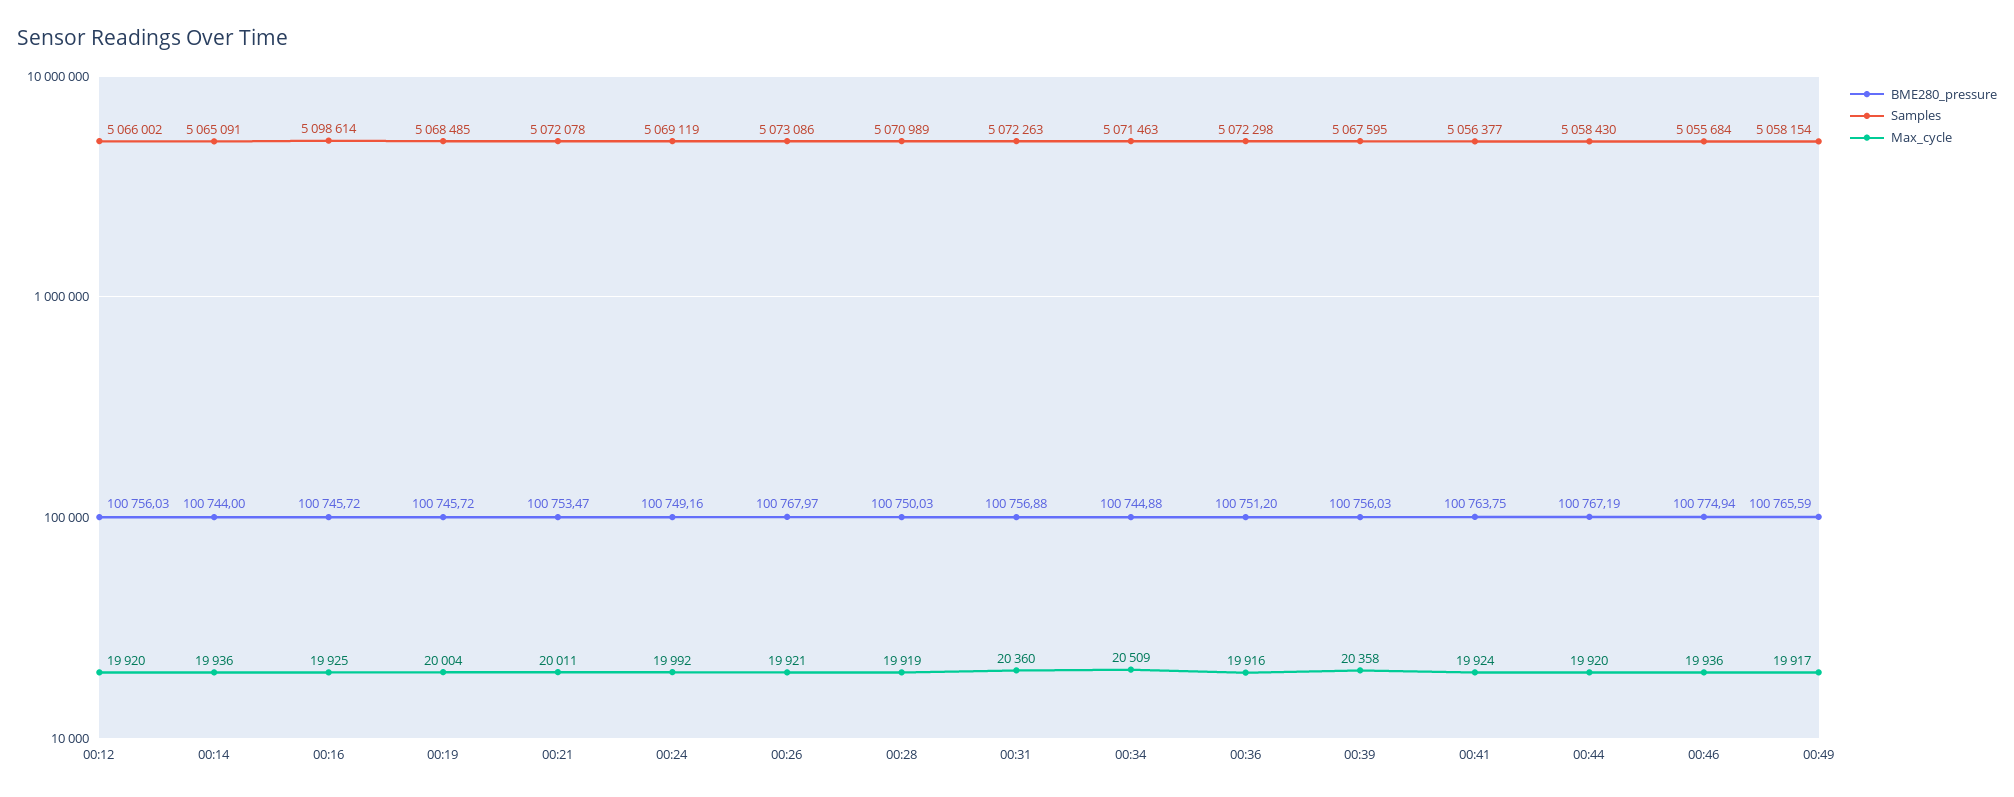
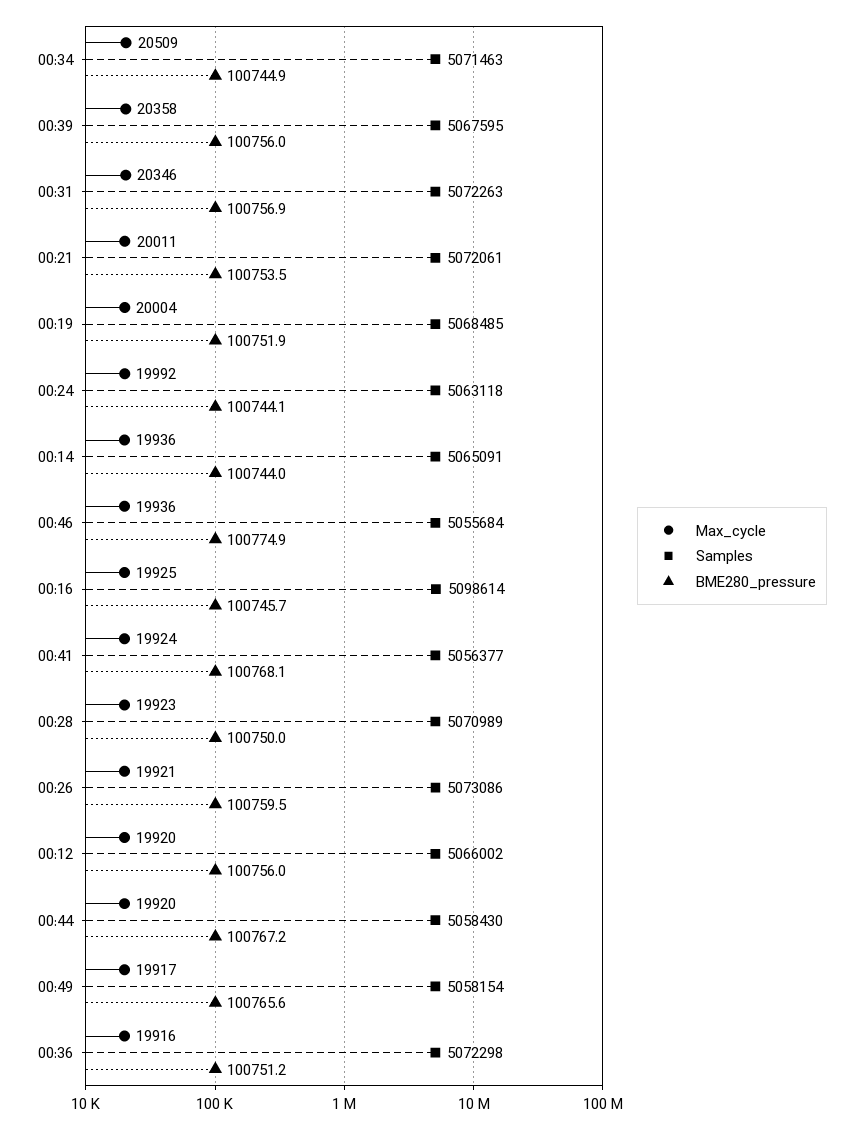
BME280_pressure, 00:19: 100745.72 -> 100751.9
Samples, 00:21: 5072078 -> 5072061
BME280_pressure, 00:24: 100749.16 -> 100744.1
Samples, 00:24: 5069119 -> 5063118
BME280_pressure, 00:26: 100767.97 -> 100759.5
Max_cycle, 00:28: 19919 -> 19923
Max_cycle, 00:31: 20360 -> 20346
BME280_pressure, 00:41: 100763.75 -> 100768.1

